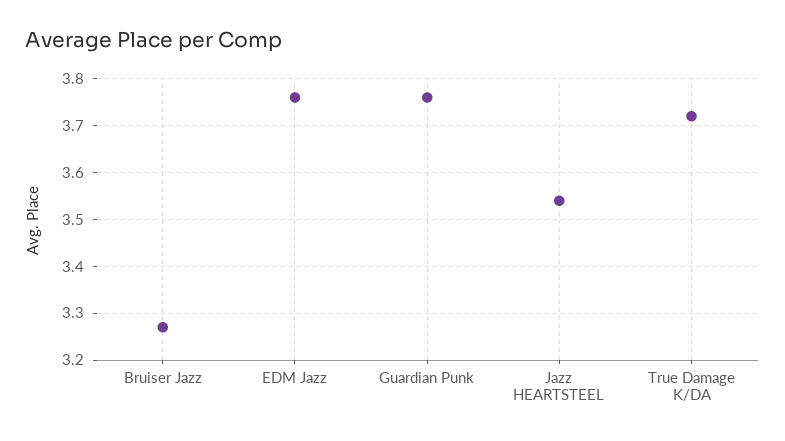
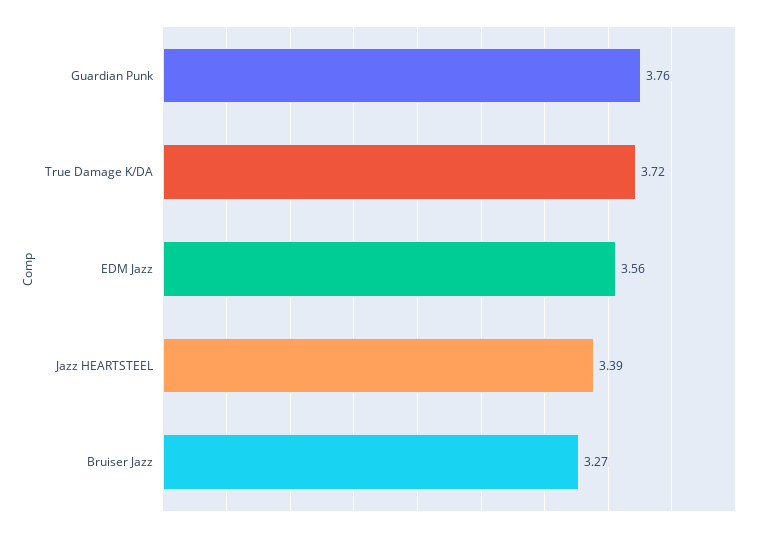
EDM Jazz: 3.75 -> 3.56
Jazz HEARTSTEEL: 3.55 -> 3.39

